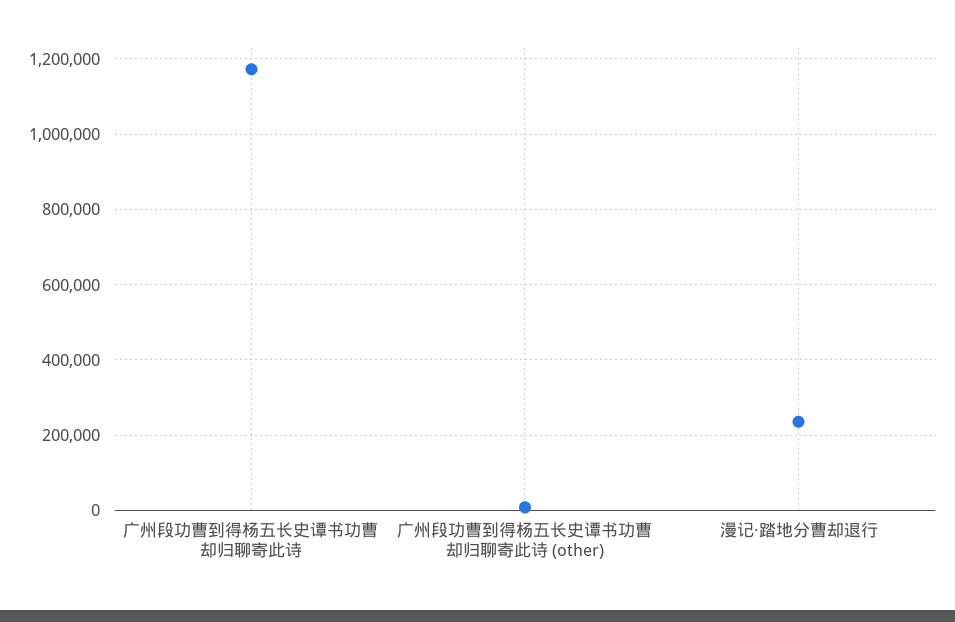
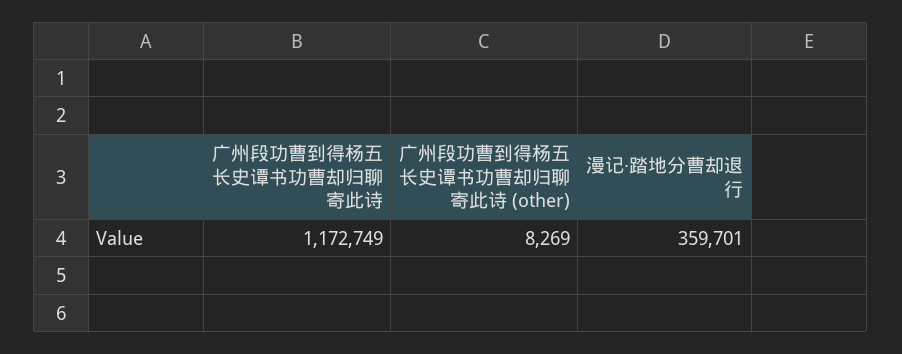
漫记·踏地分曹却退行: 240000 -> 359701

